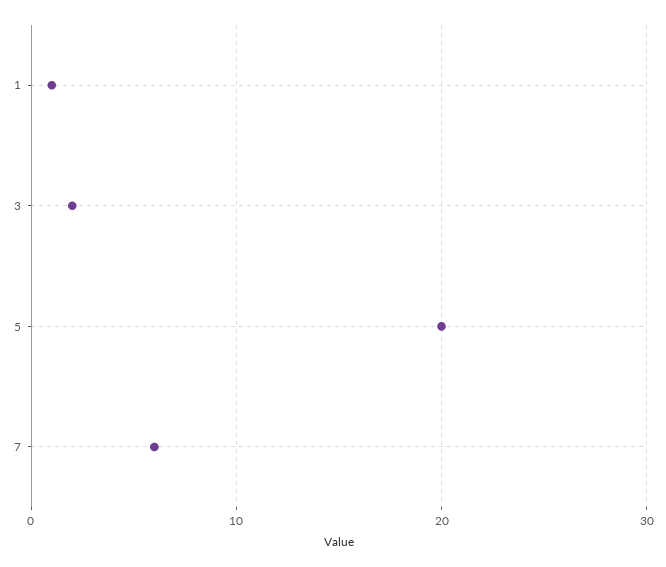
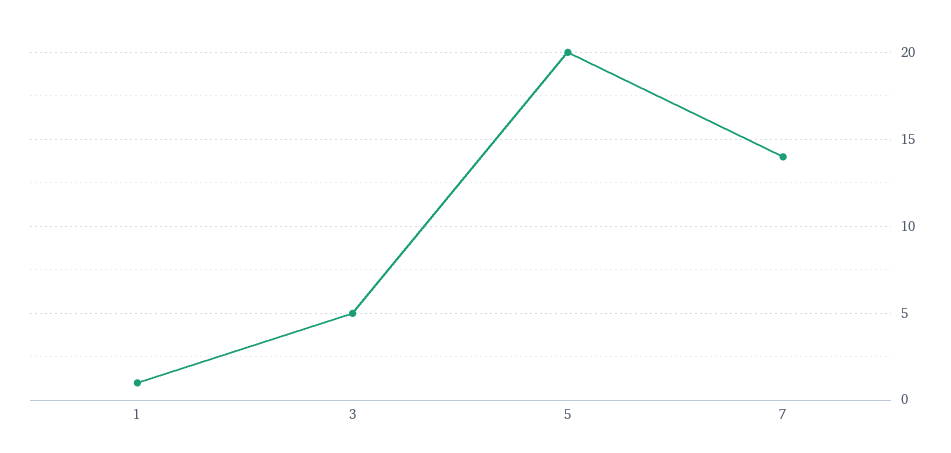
3: 2 -> 5
7: 6 -> 14

